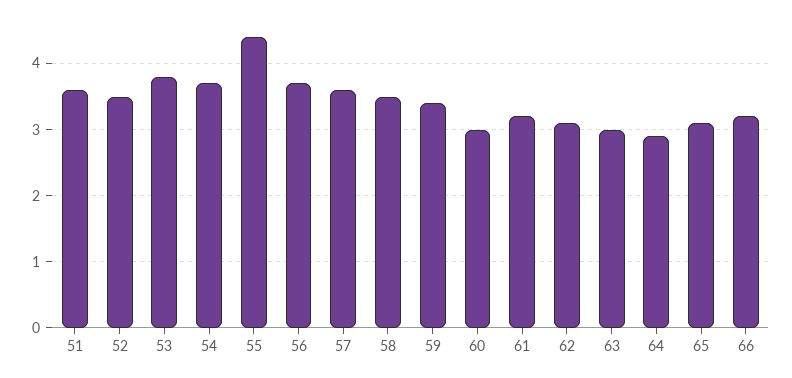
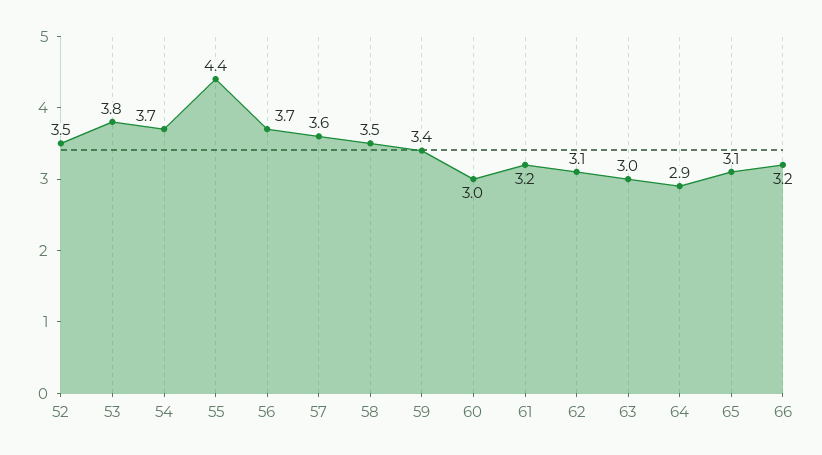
51: 3.6 -> none

